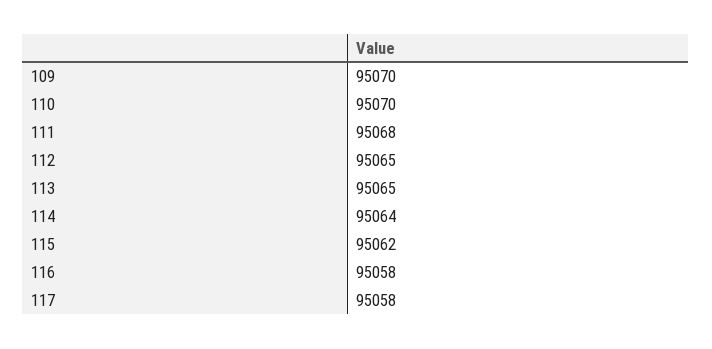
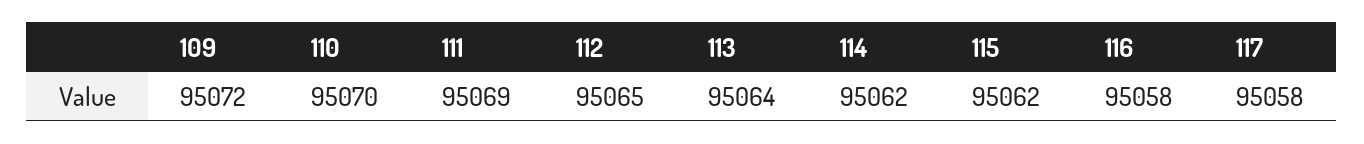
109: 95070 -> 95072
111: 95068 -> 95069
113: 95065 -> 95064
114: 95064 -> 95062

